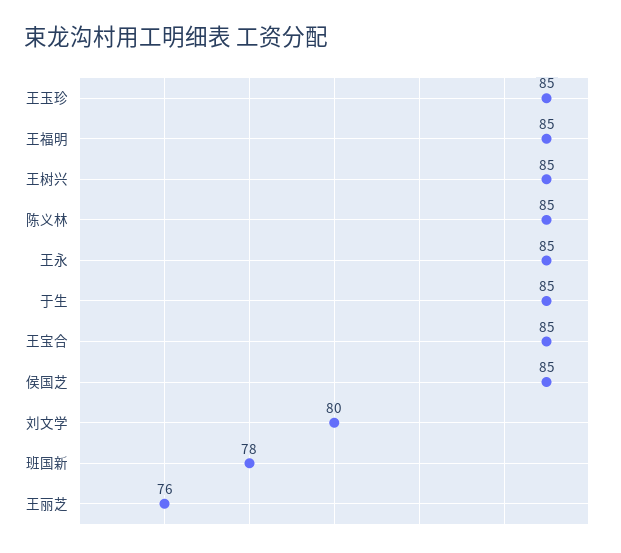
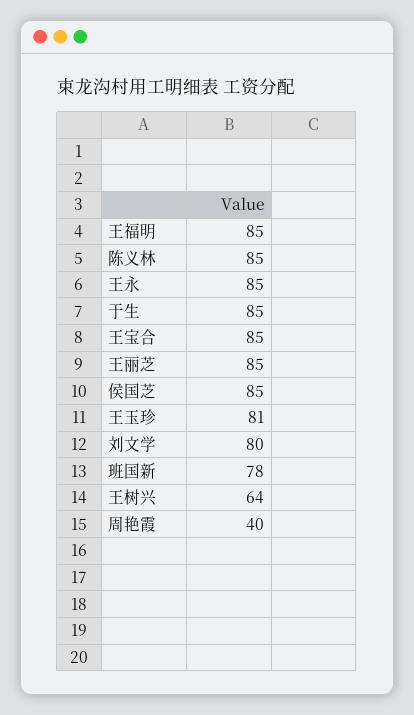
王玉珍: 85 -> 81
王树兴: 85 -> 64
王丽芝: 76 -> 85
周艳霞: none -> 40

